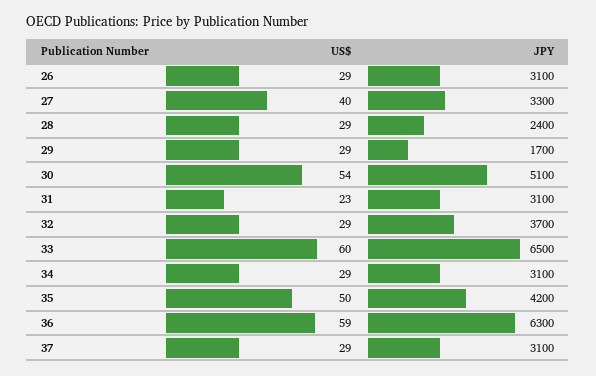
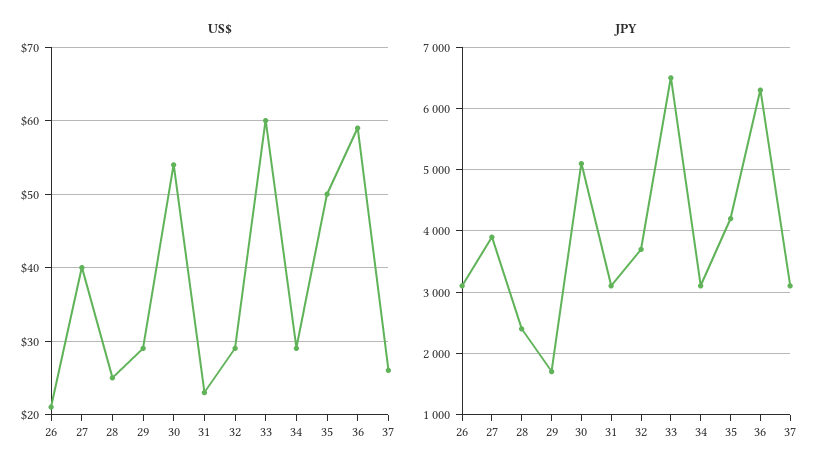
US$, 26: 29 -> 21
JPY, 27: 3300 -> 3900
US$, 28: 29 -> 25
US$, 37: 29 -> 26

